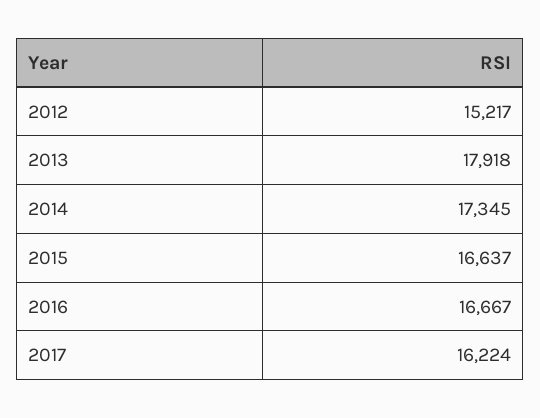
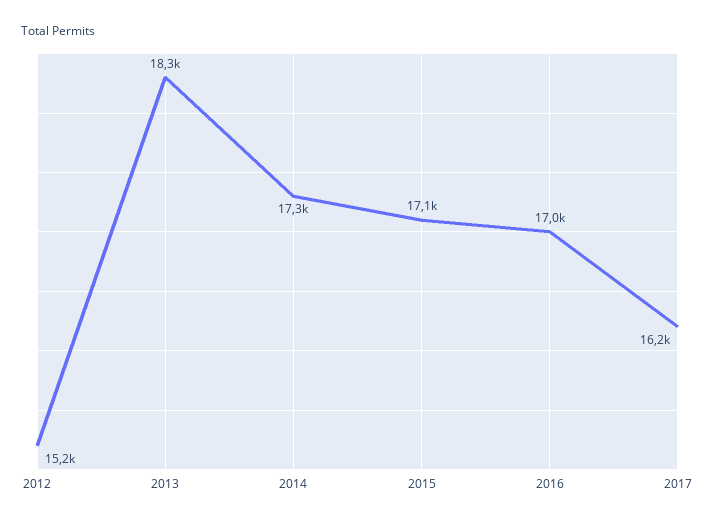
2013: 17918 -> 18300
2015: 16637 -> 17100
2016: 16667 -> 17000

